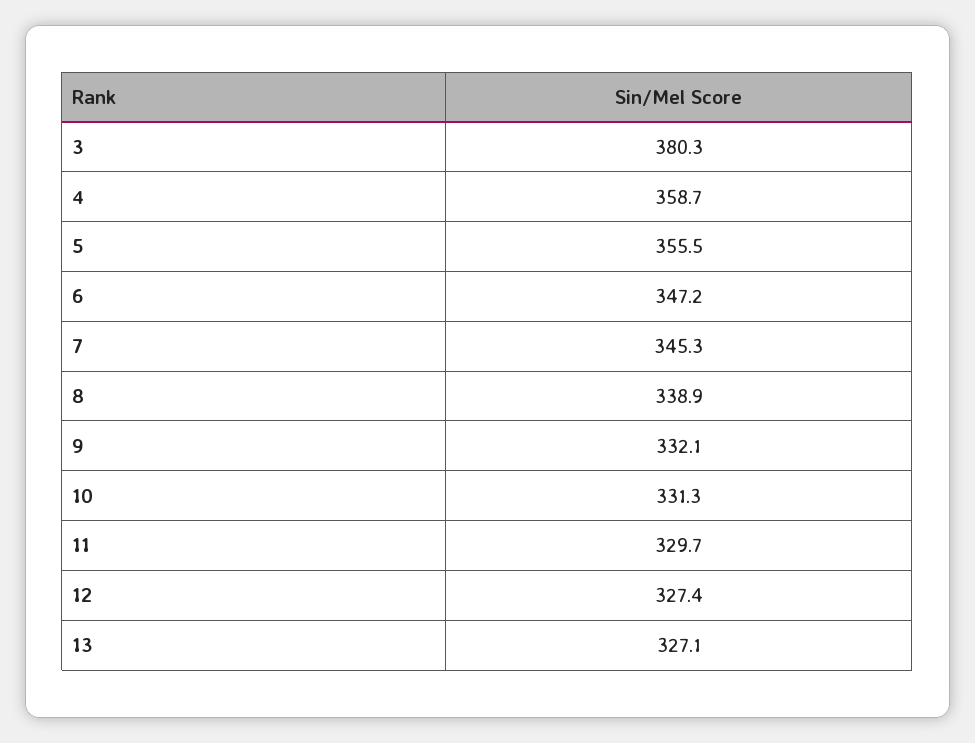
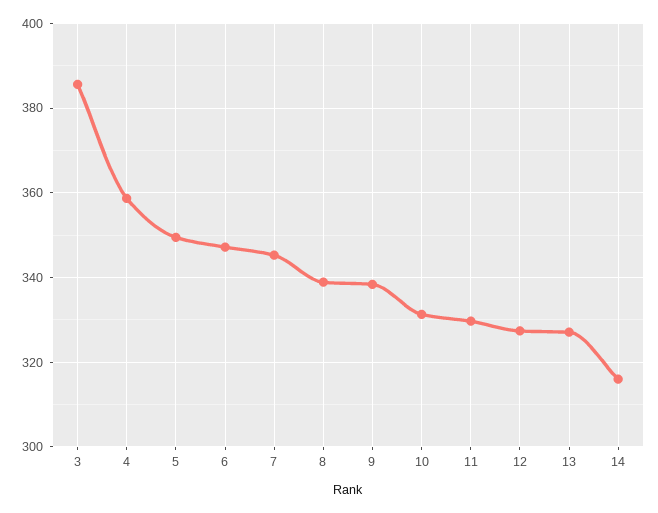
3: 380.3 -> 386
5: 355.5 -> 350
9: 332.1 -> 338
14: none -> 316

